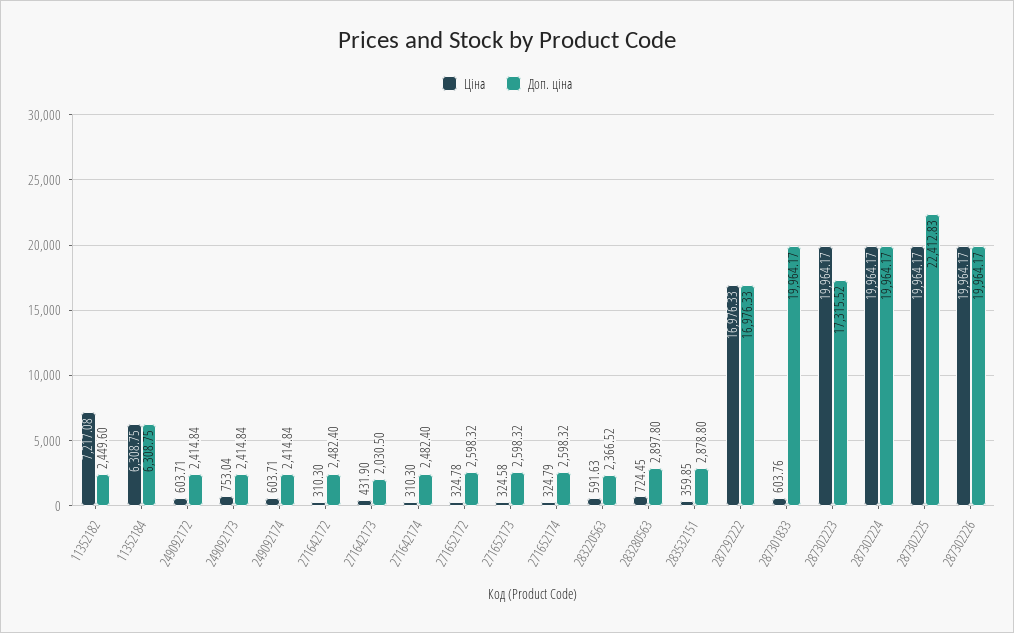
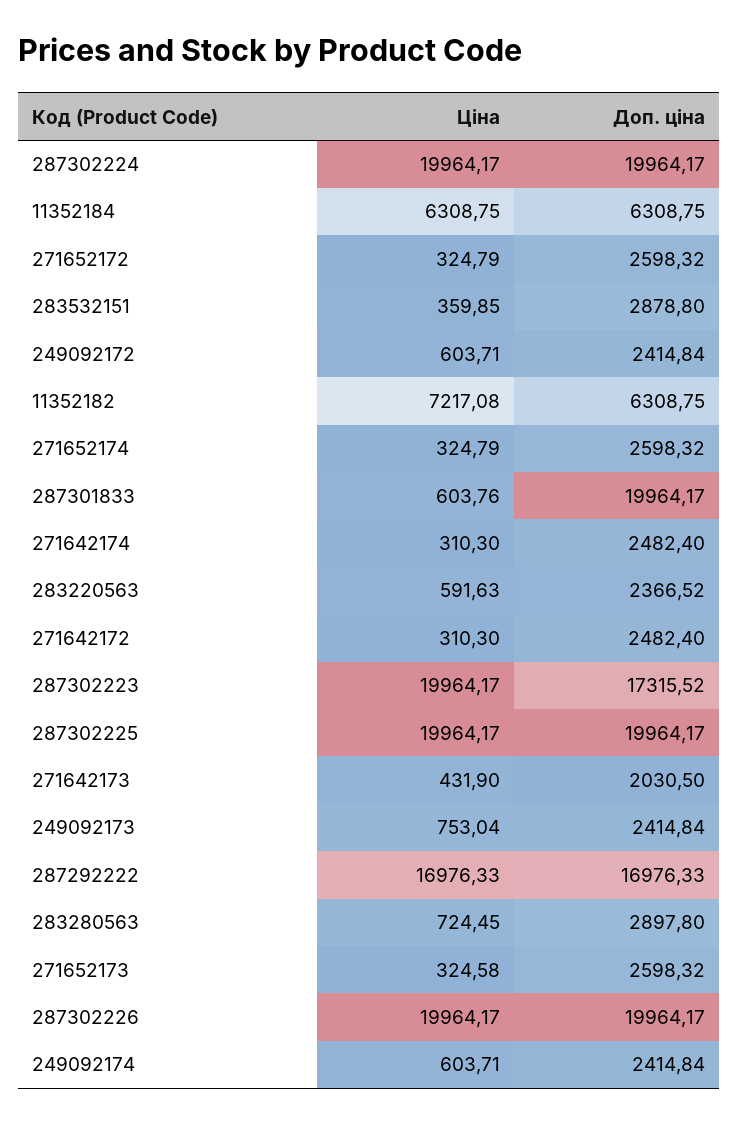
Доп. ціна, 11352182: 2449.6 -> 6308.75
Ціна, 271652172: 324.78 -> 324.79
Доп. ціна, 287302225: 22412.83 -> 19964.17

